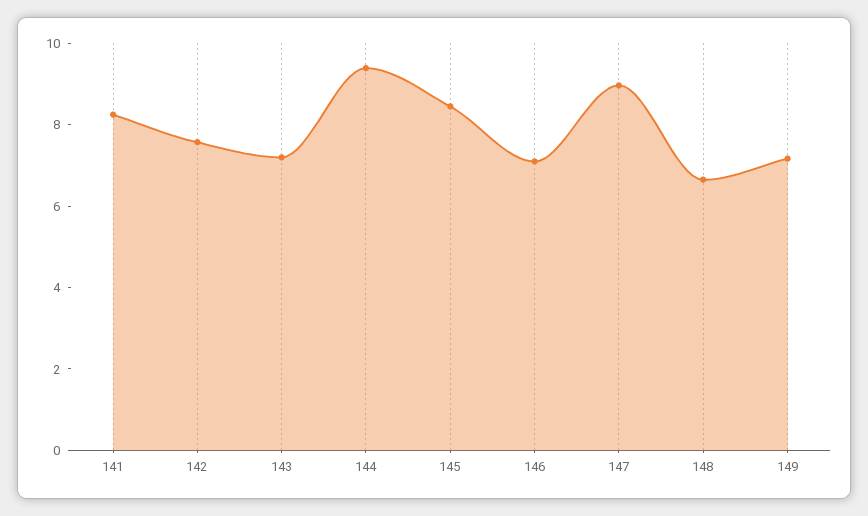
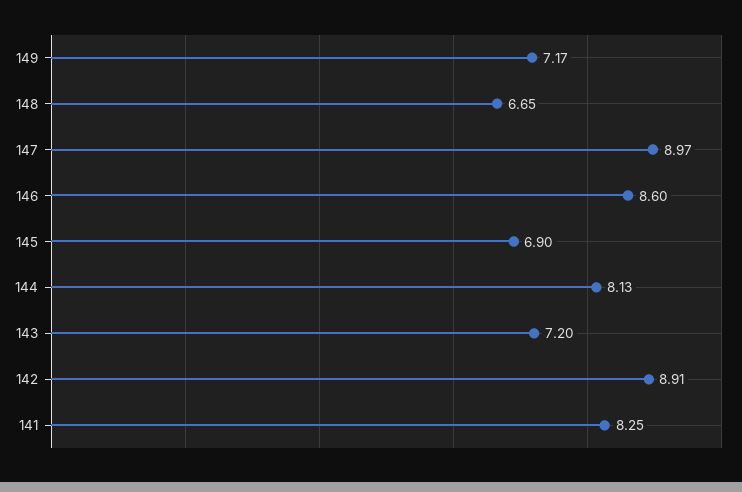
142: 7.5 -> 8.91
144: 9.5 -> 8.13
145: 8.5 -> 6.9
146: 7 -> 8.6

